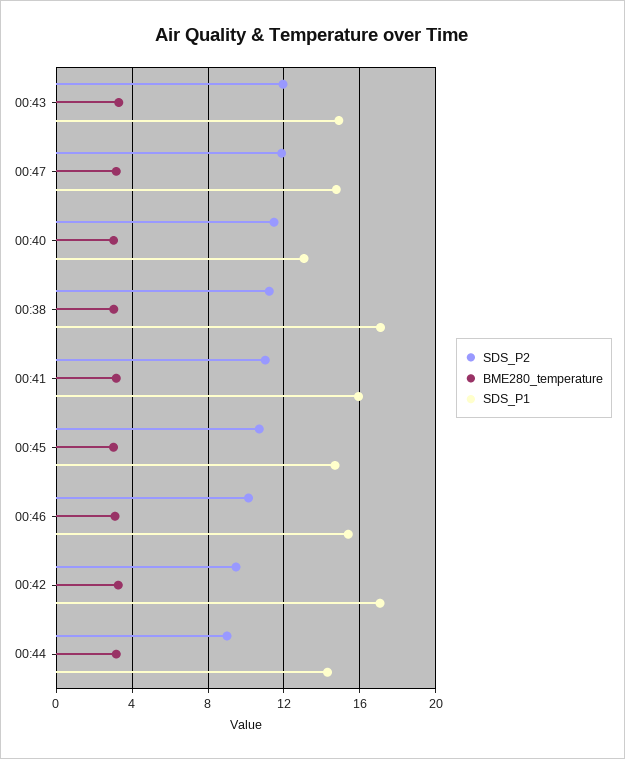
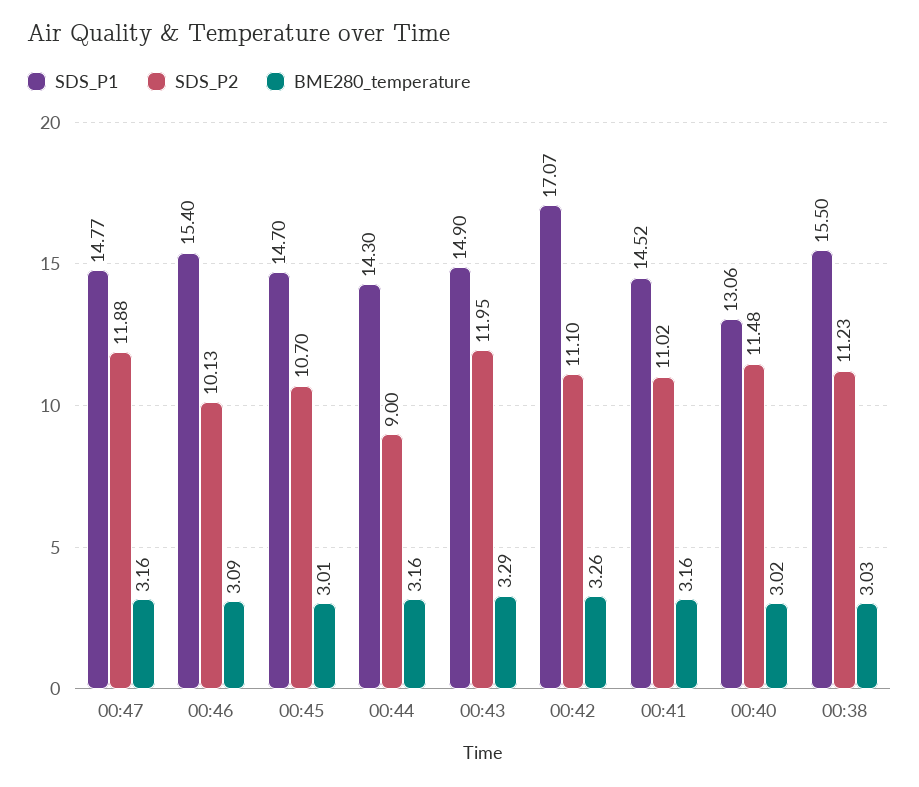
SDS_P1, 00:38: 17 -> 15.5
SDS_P1, 00:41: 16 -> 14.52
SDS_P2, 00:42: 9.5 -> 11.1

